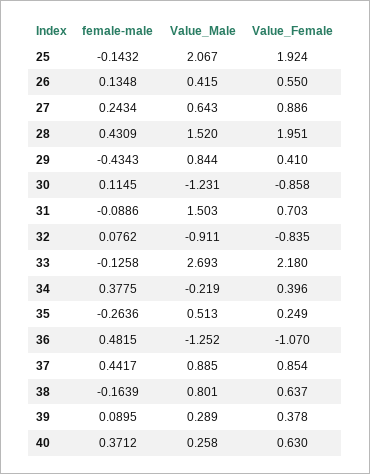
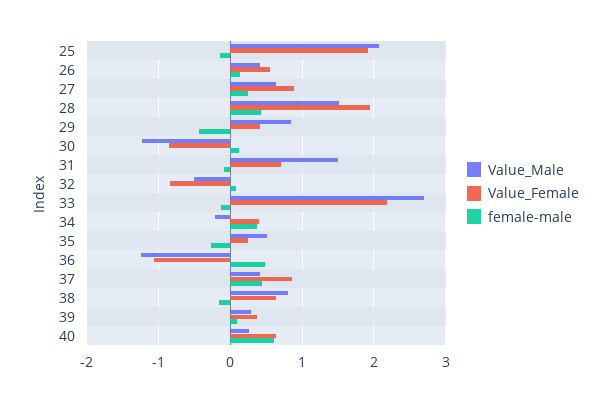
Value_Male, 32: -0.911 -> -0.5
Value_Male, 37: 0.885 -> 0.4
female-male, 40: 0.3712 -> 0.6

